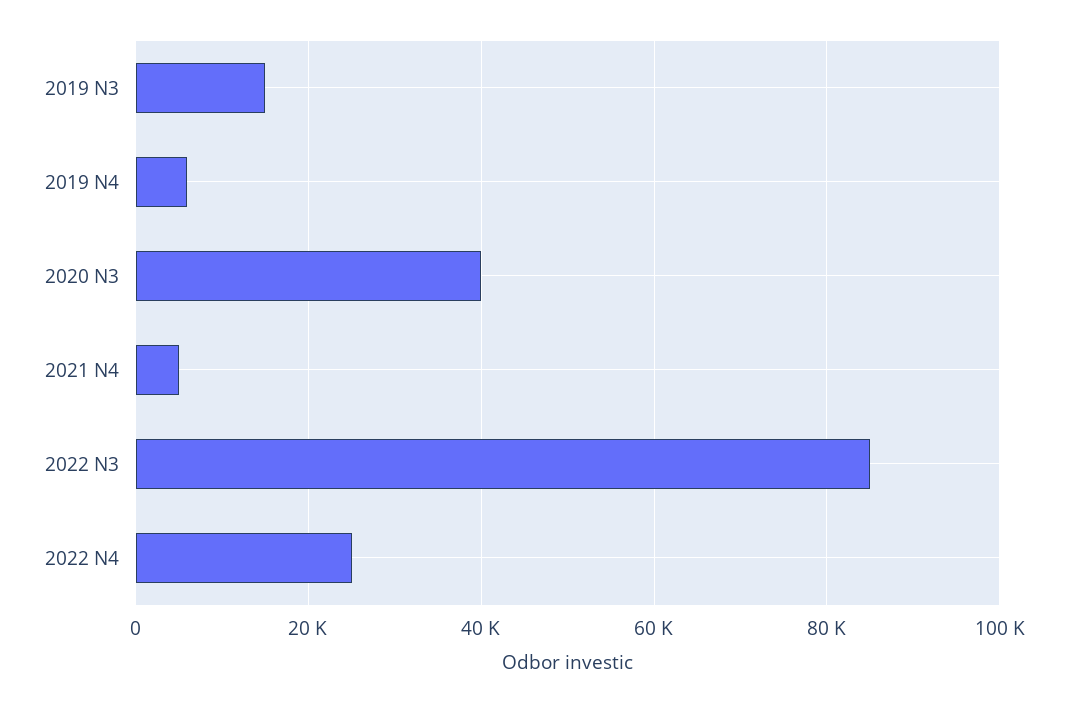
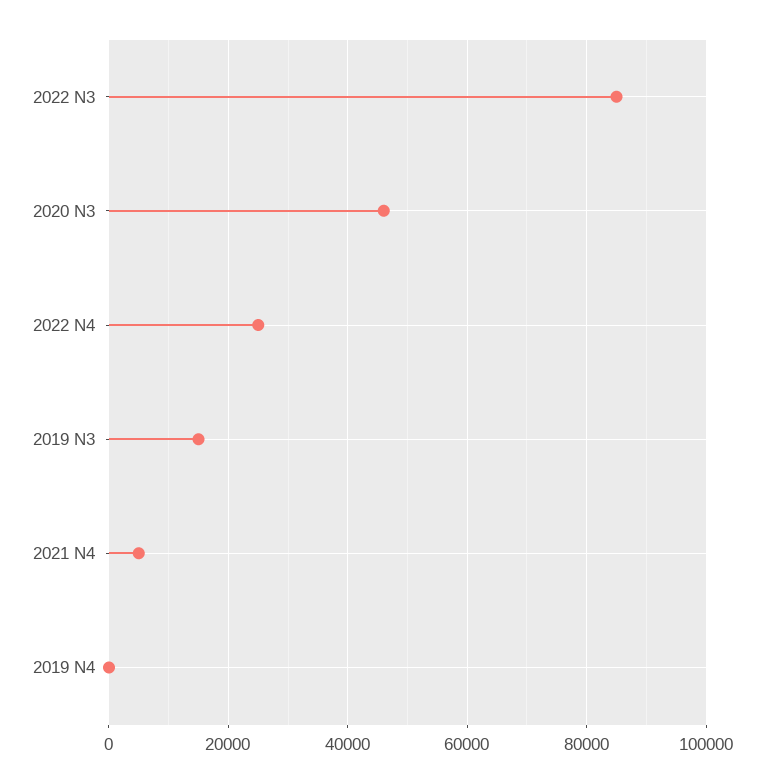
2019 N4: 6000 -> 0
2020 N3: 40000 -> 46000

